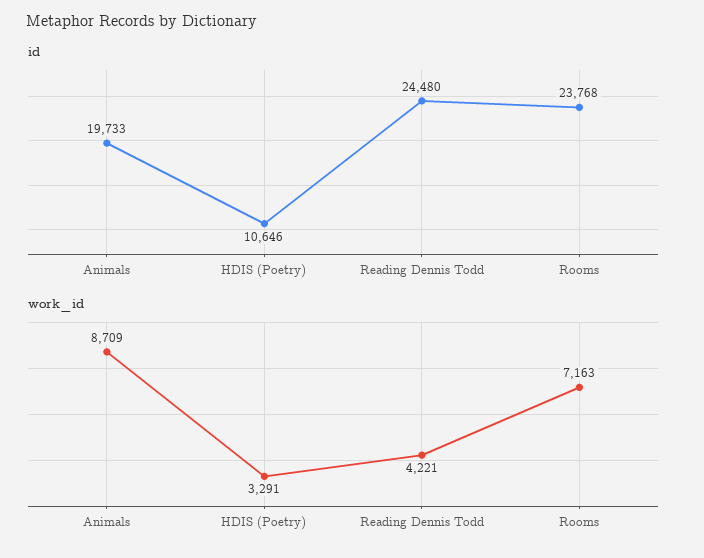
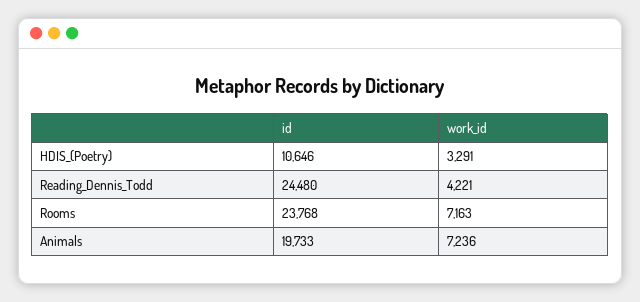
work_id, Animals: 8709 -> 7236

